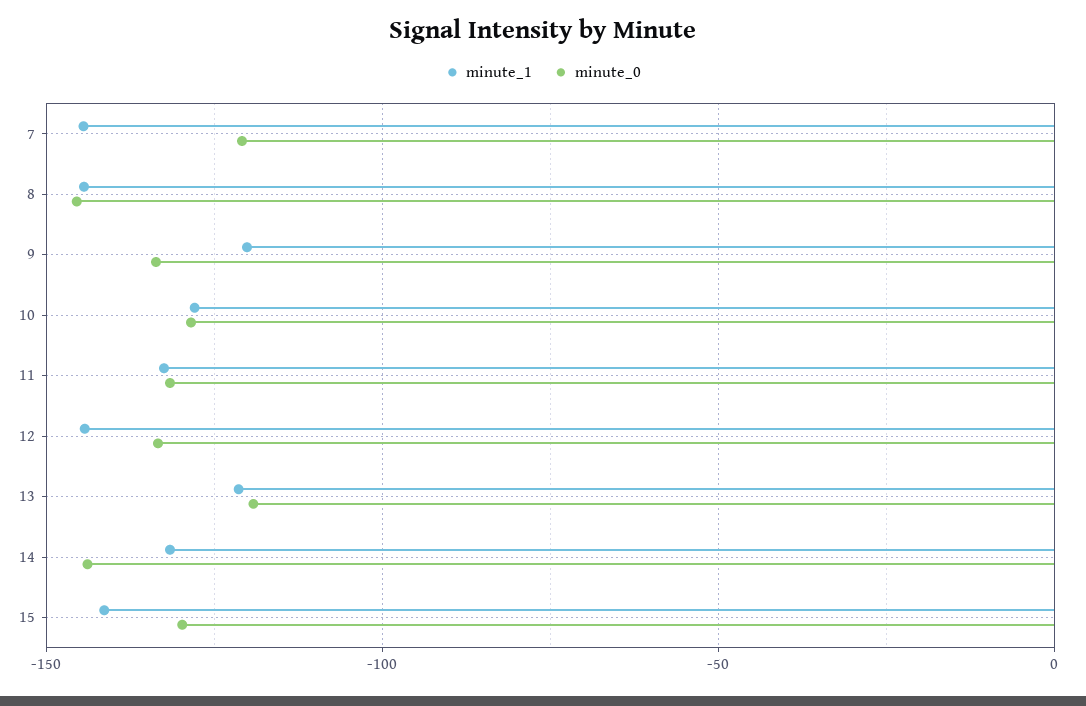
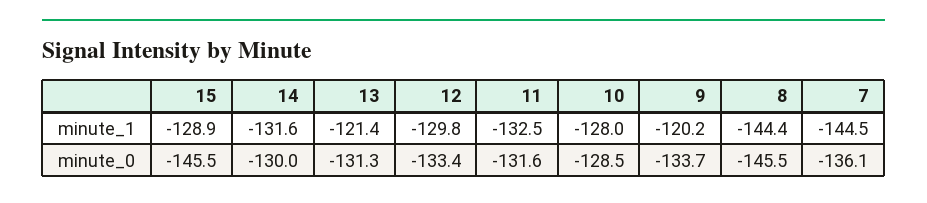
minute_0, 7: -120 -> -136.1
minute_1, 12: -145 -> -129.8
minute_0, 13: -120 -> -131.3
minute_0, 14: -145 -> -130
minute_1, 15: -140 -> -128.9
minute_0, 15: -130 -> -145.5

